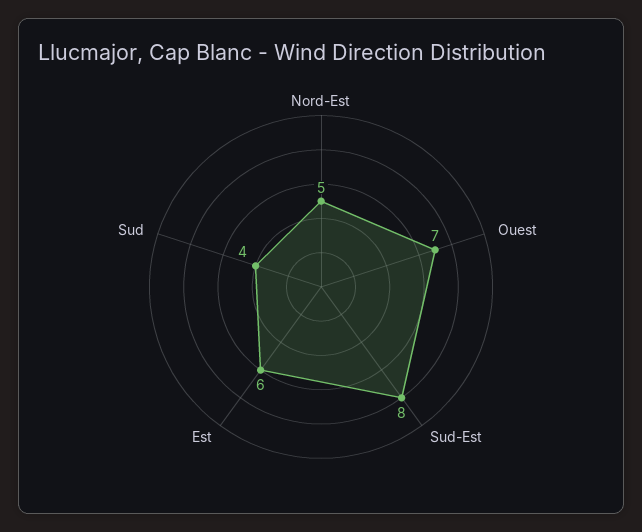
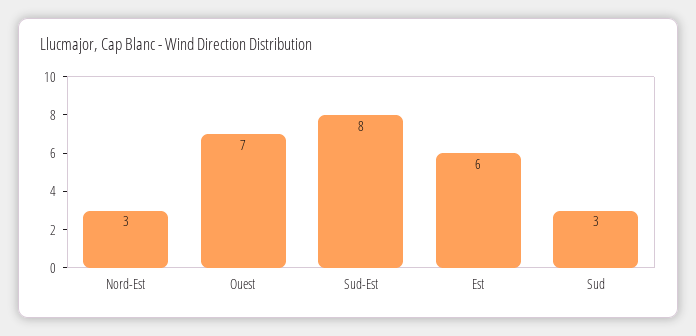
Nord-Est: 5 -> 3
Sud: 4 -> 3

